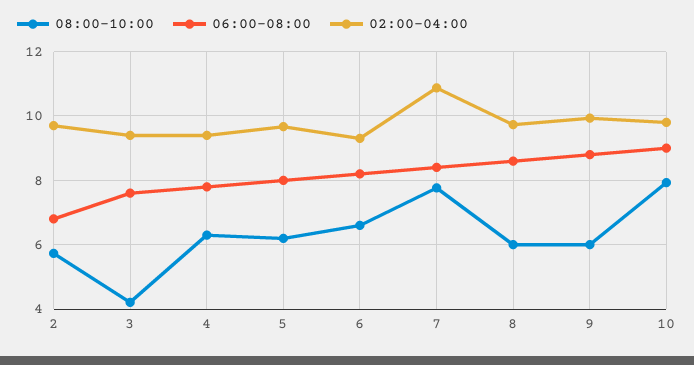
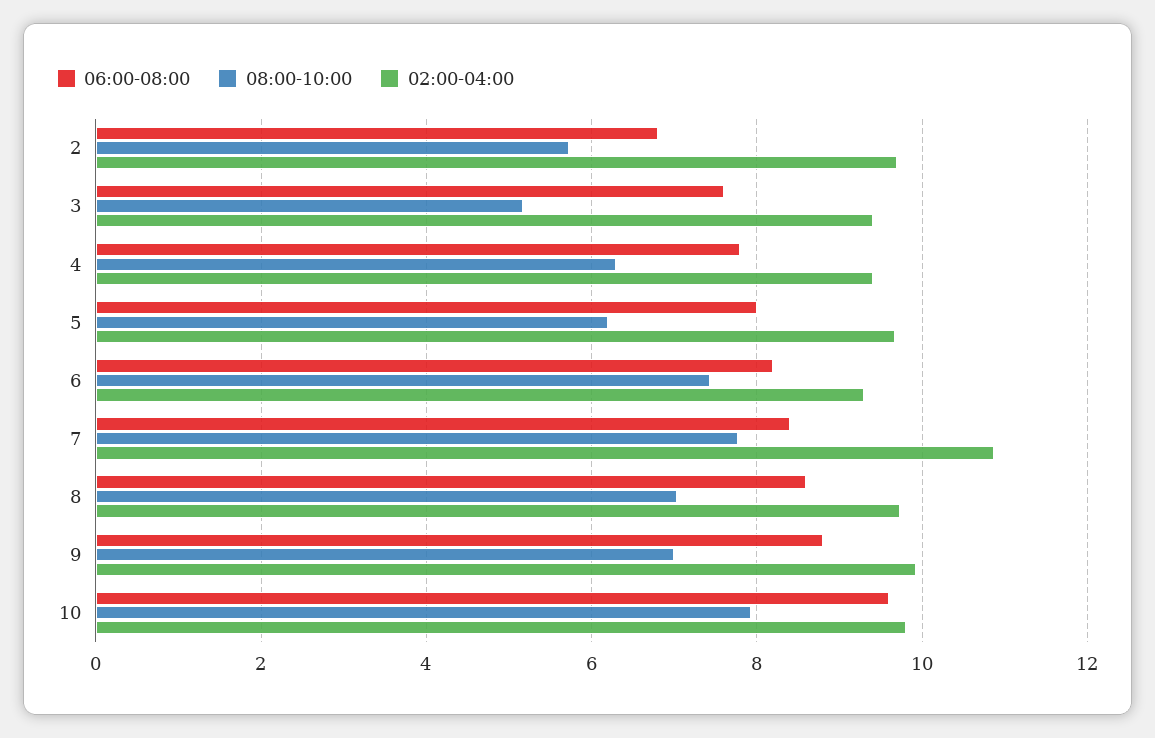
08:00-10:00, 3: 4.2 -> 5.2
08:00-10:00, 6: 6.6 -> 7.4
08:00-10:00, 8: 6 -> 7
08:00-10:00, 9: 6 -> 7
06:00-08:00, 10: 9 -> 9.6

